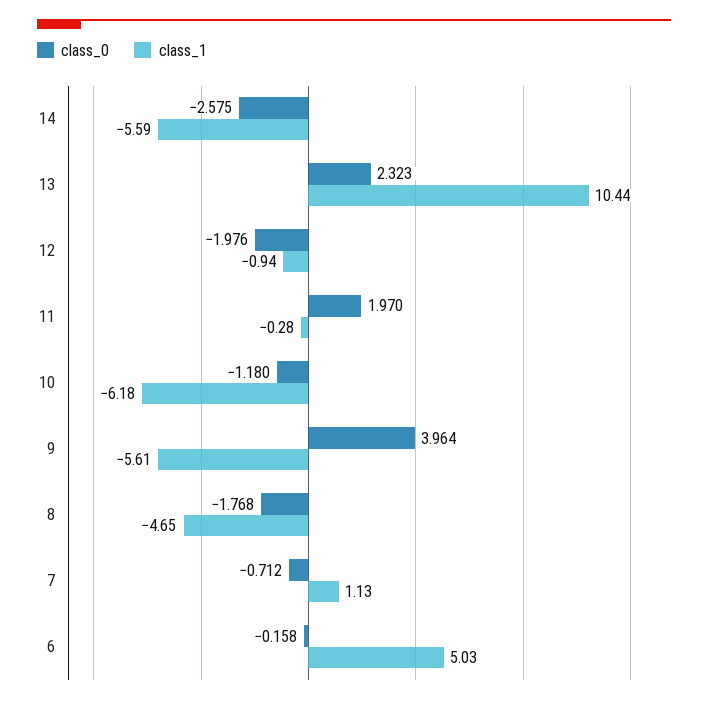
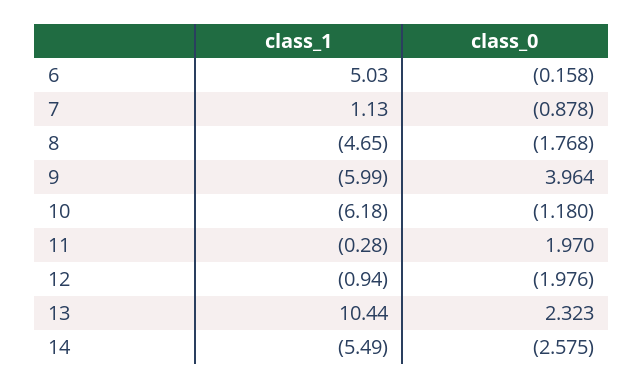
class_1, 14: -5.59 -> -5.49
class_1, 9: -5.61 -> -5.99
class_0, 7: -0.712 -> -0.878

